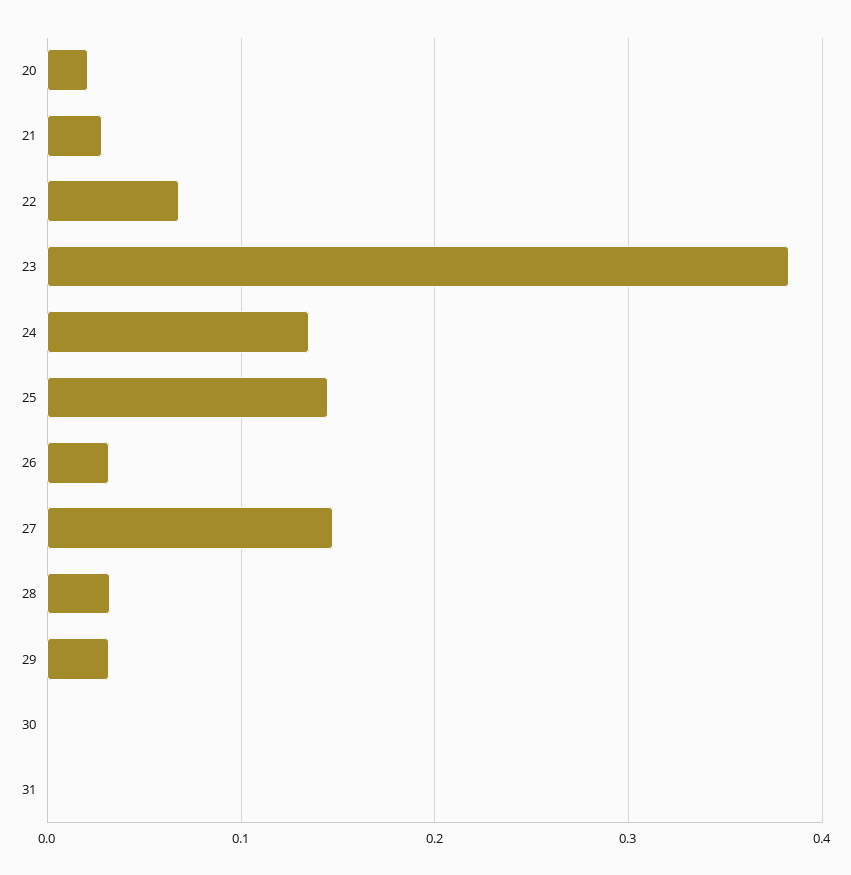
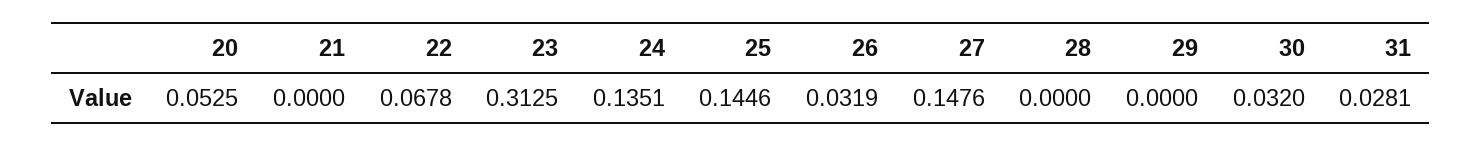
20: 0.02 -> 0.0525
21: 0.03 -> 0
23: 0.38 -> 0.3125
28: 0.03 -> 0
29: 0.03 -> 0
30: 0 -> 0.032
31: 0 -> 0.0281

